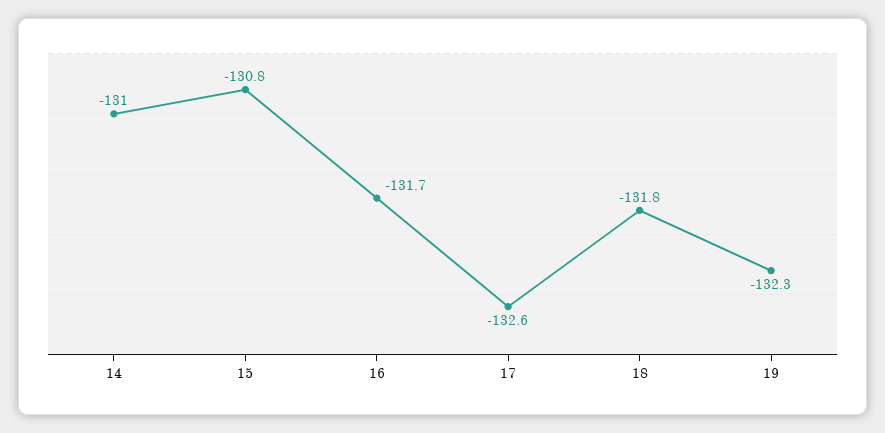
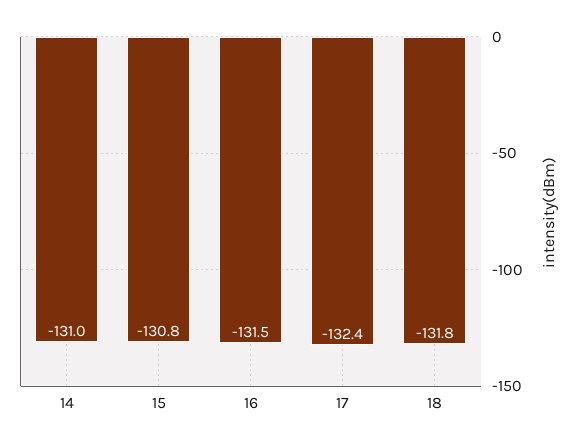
16: -131.7 -> -131.5
17: -132.6 -> -132.4
19: -132.3 -> none

